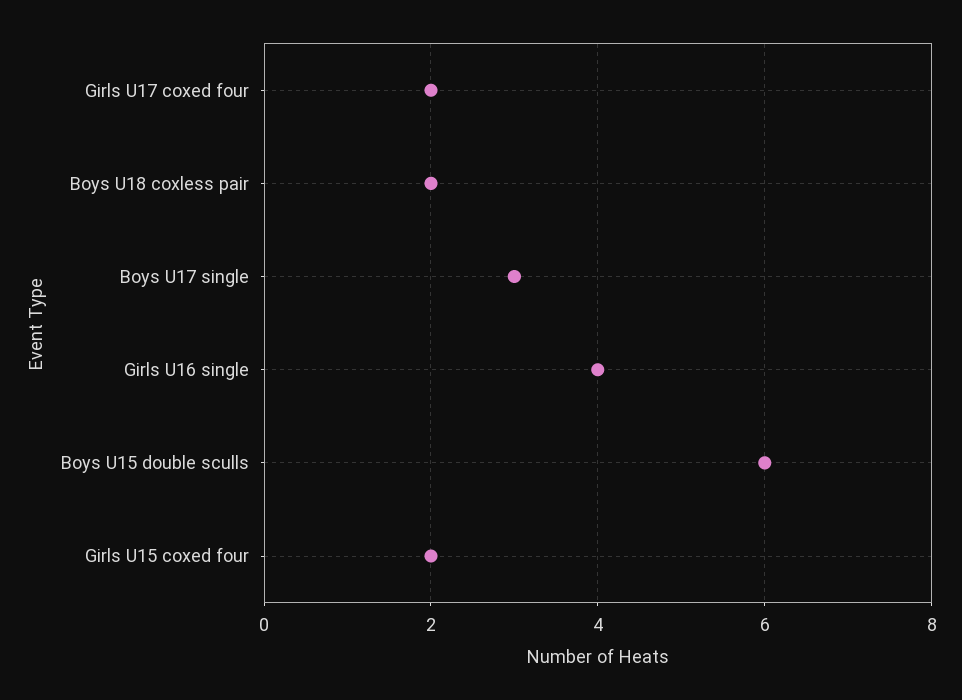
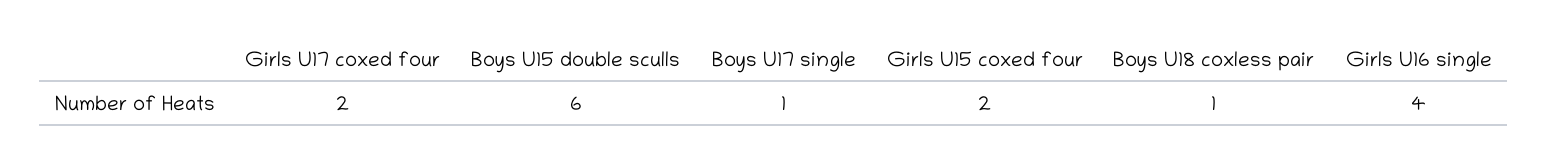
Boys U18 coxless pair: 2 -> 1
Boys U17 single: 3 -> 1

